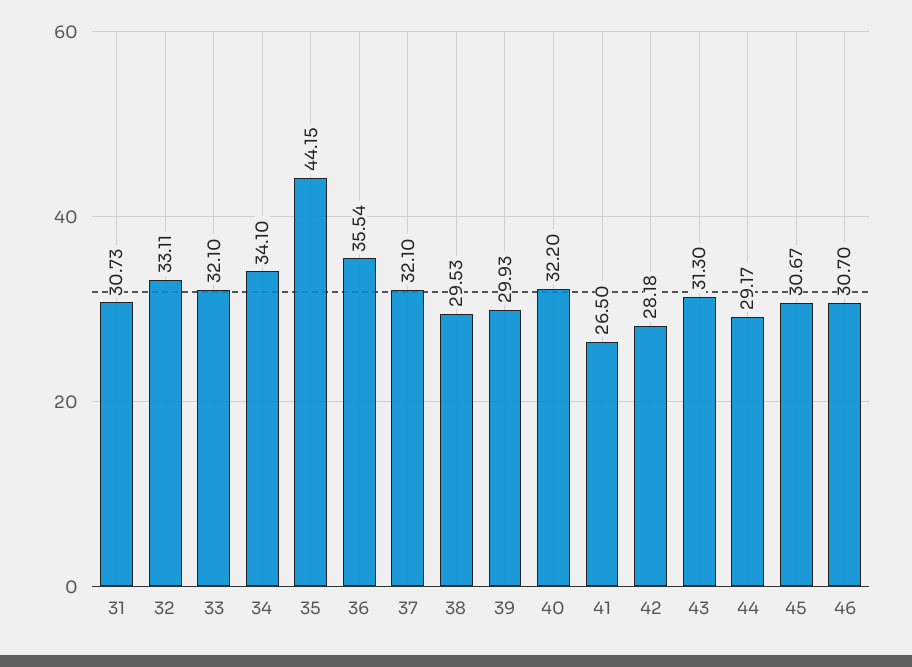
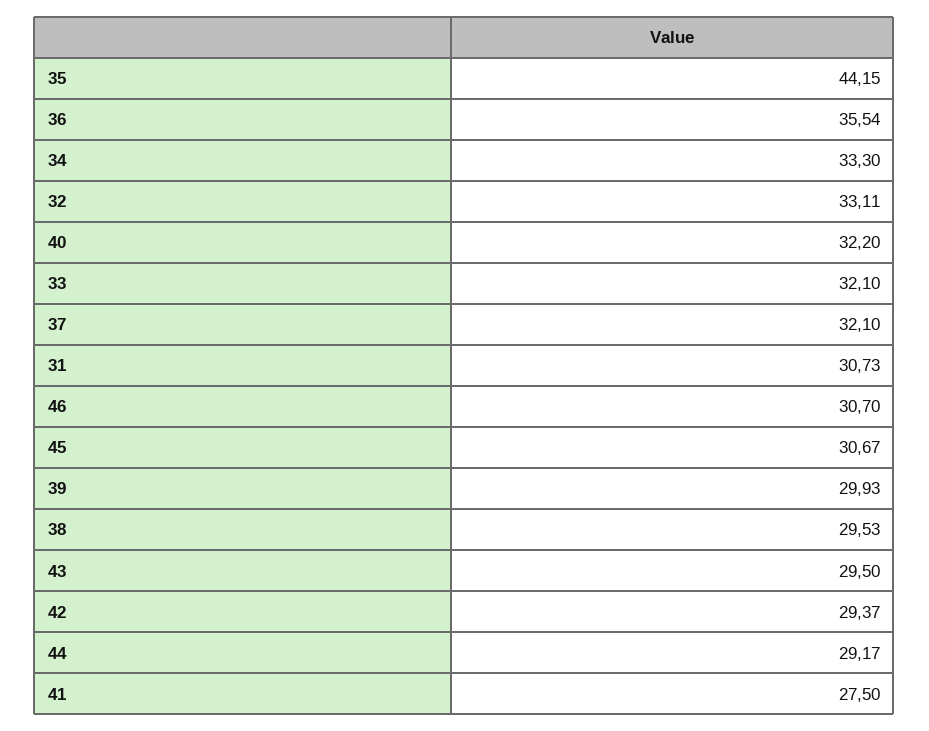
34: 34.1 -> 33.3
41: 26.5 -> 27.5
42: 28.18 -> 29.37
43: 31.3 -> 29.5

